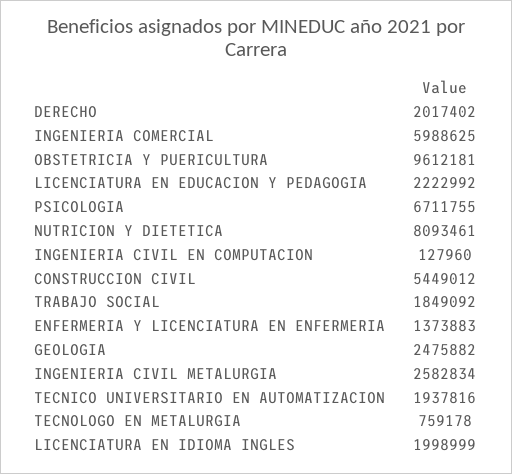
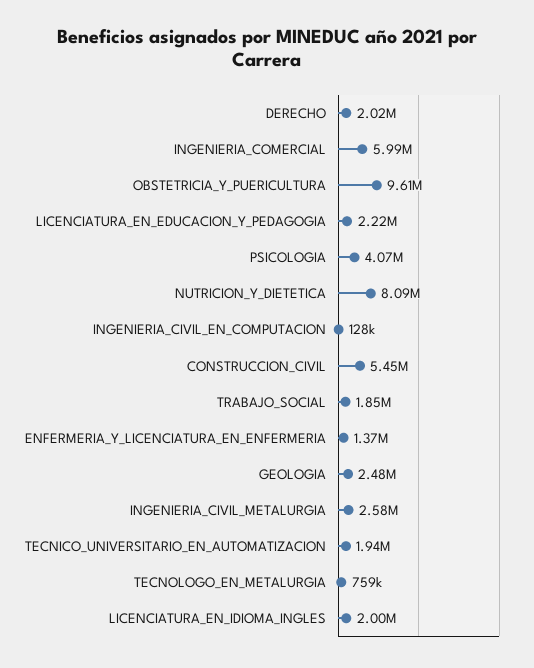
PSICOLOGIA: 6711755 -> 4070000

